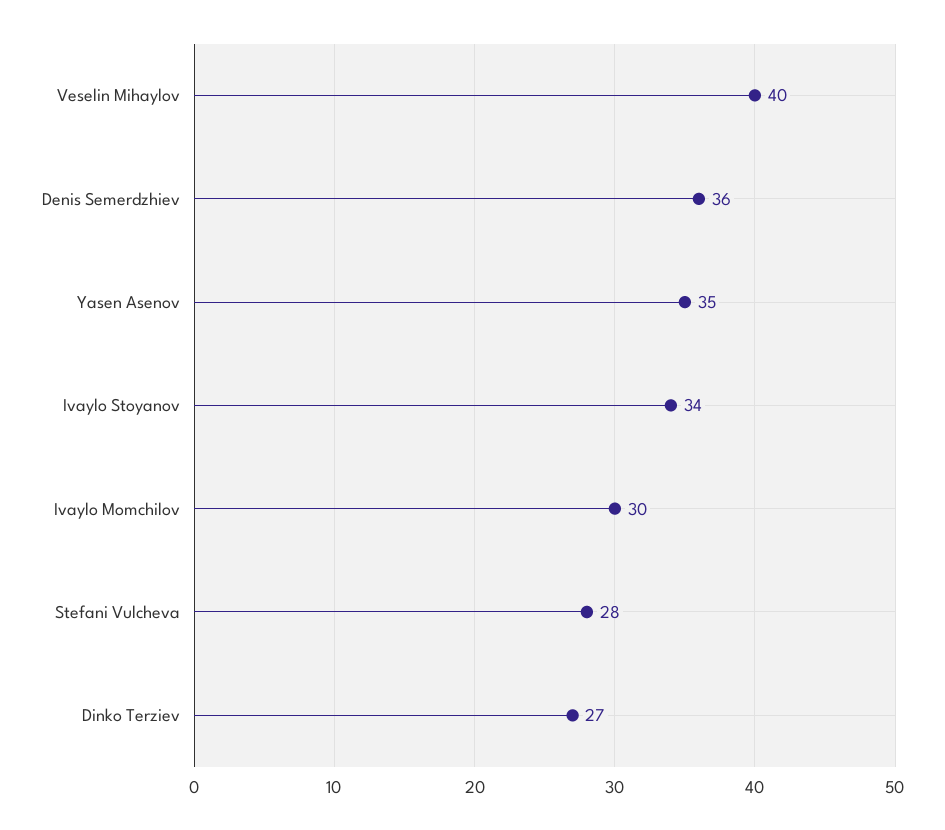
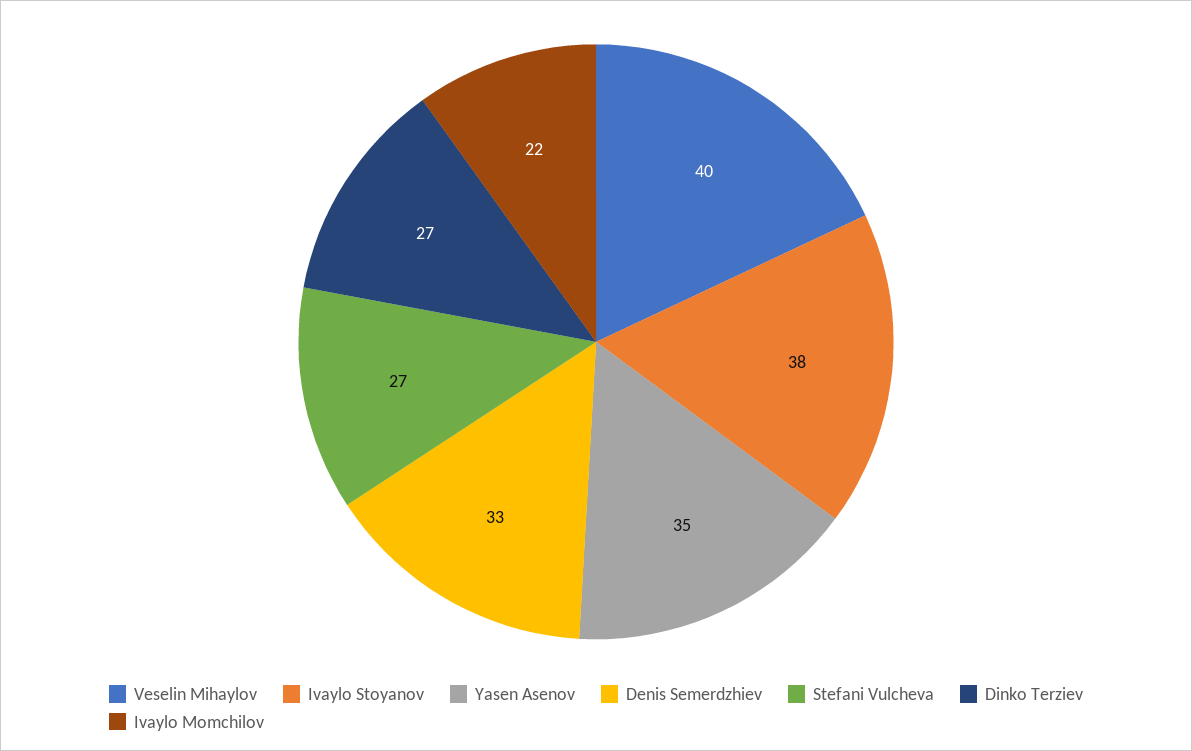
Denis Semerdzhiev: 36 -> 33
Ivaylo Stoyanov: 34 -> 38
Ivaylo Momchilov: 30 -> 22
Stefani Vulcheva: 28 -> 27

